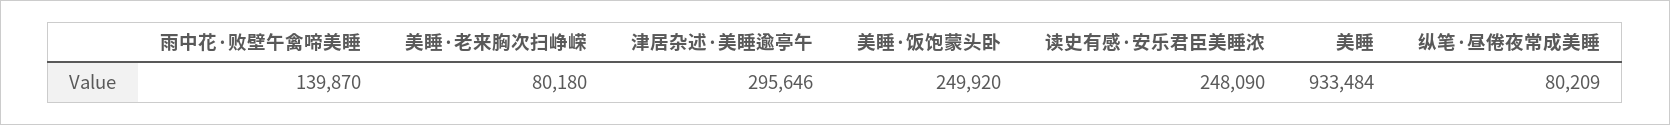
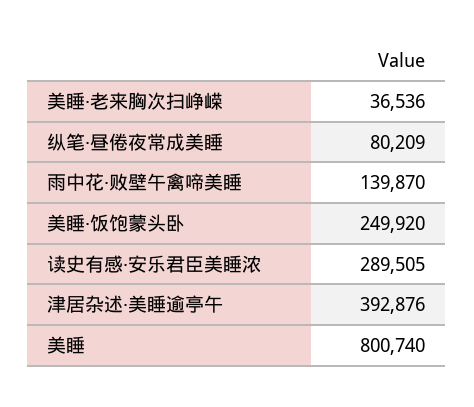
美睡·老来胸次扫峥嵘: 80180 -> 36536
津居杂述·美睡逾亭午: 295646 -> 392876
读史有感·安乐君臣美睡浓: 248090 -> 289505
美睡: 933484 -> 800740

